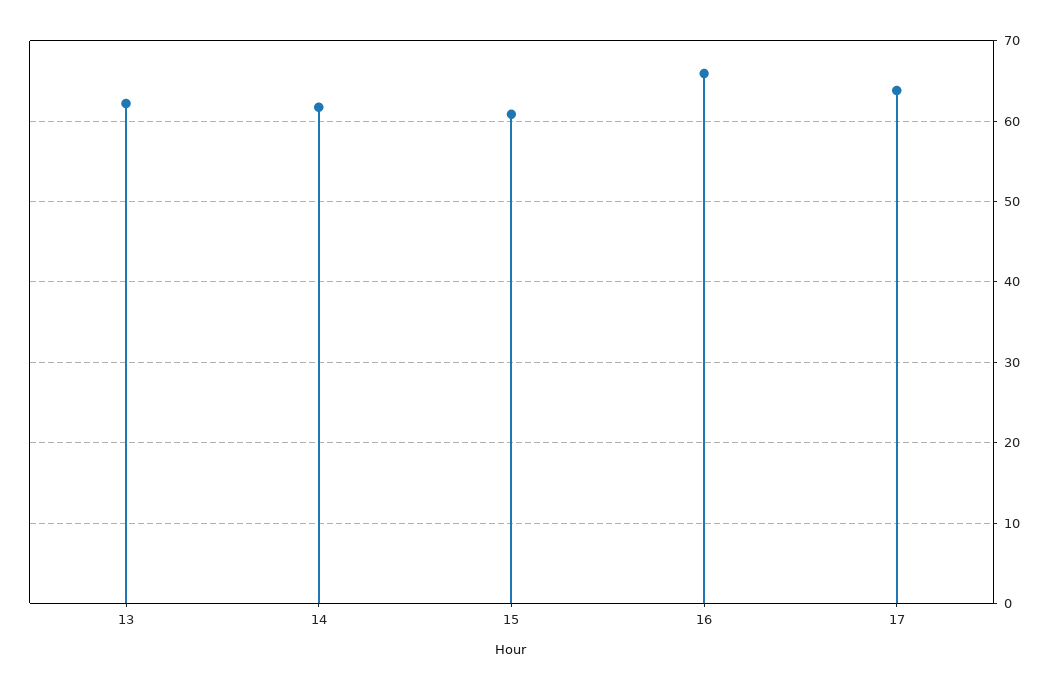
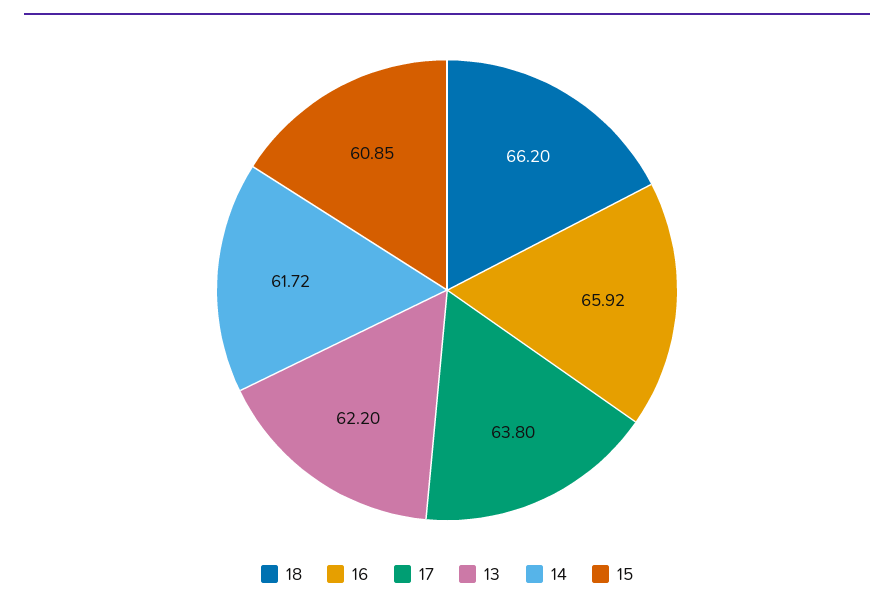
18: none -> 66.2

